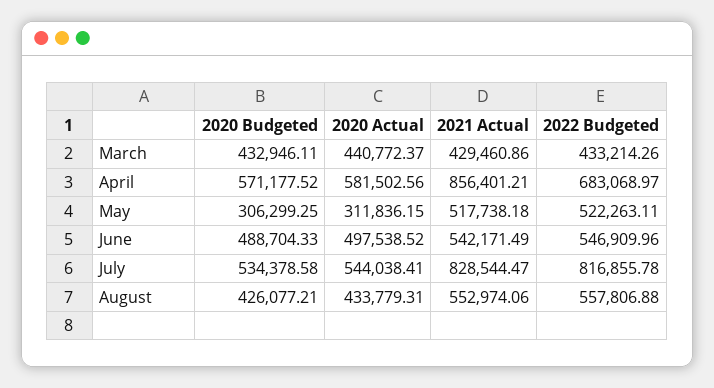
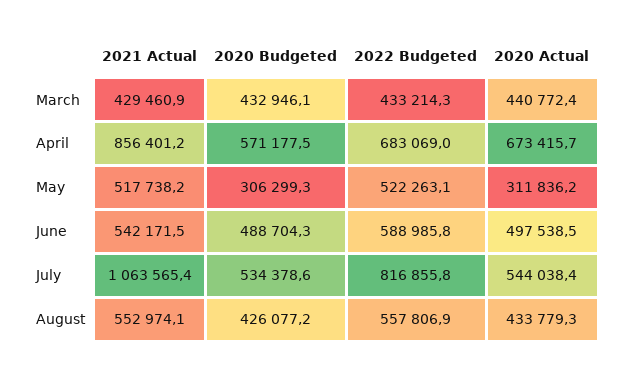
2020 Actual, April: 581502.56 -> 673415.7
2022 Budgeted, June: 546909.96 -> 588985.8
2021 Actual, July: 828544.47 -> 1063565.4

